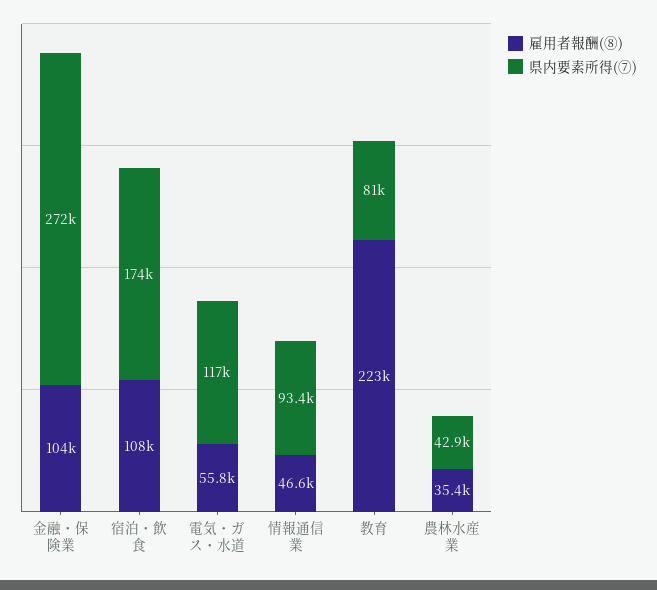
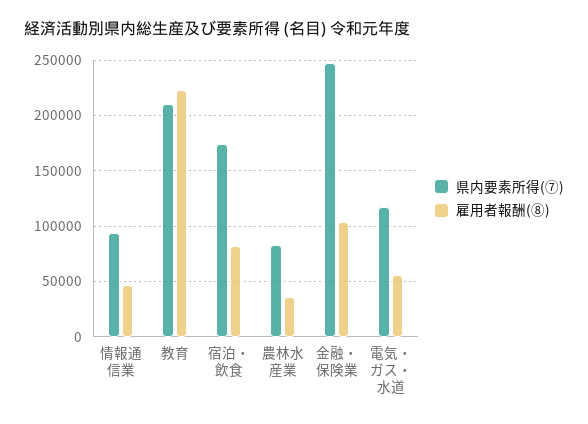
県内要素所得(⑦), 金融・保険業: 272000 -> 250000
雇用者報酬(⑧), 宿泊・飲食: 108000 -> 80000
県内要素所得(⑦), 教育: 81000 -> 210000
県内要素所得(⑦), 農林水産業: 42900 -> 80000

